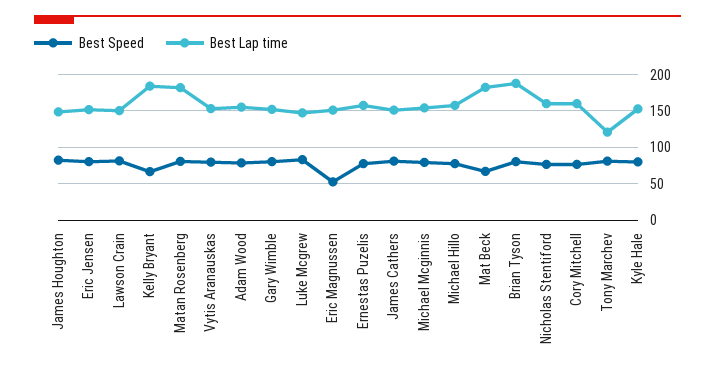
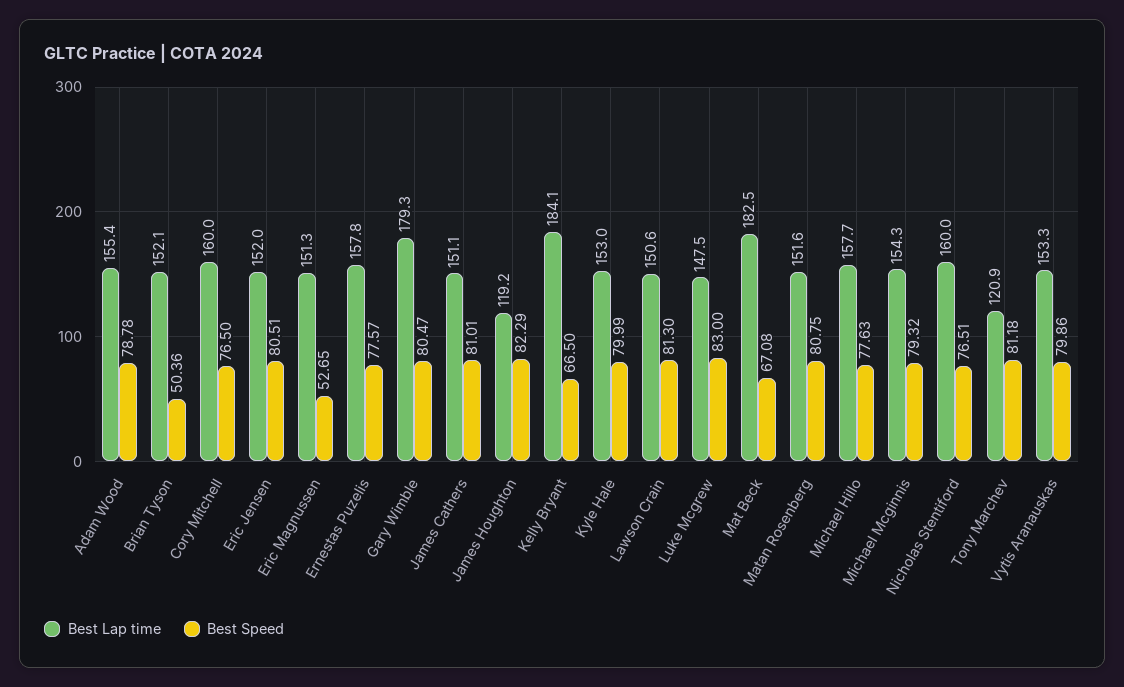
Best Lap time, James Houghton: 150 -> 119.2
Best Lap time, Matan Rosenberg: 180 -> 151.6
Best Lap time, Gary Wimble: 150 -> 179.3
Best Speed, Brian Tyson: 80 -> 50.36
Best Lap time, Brian Tyson: 190 -> 152.1

